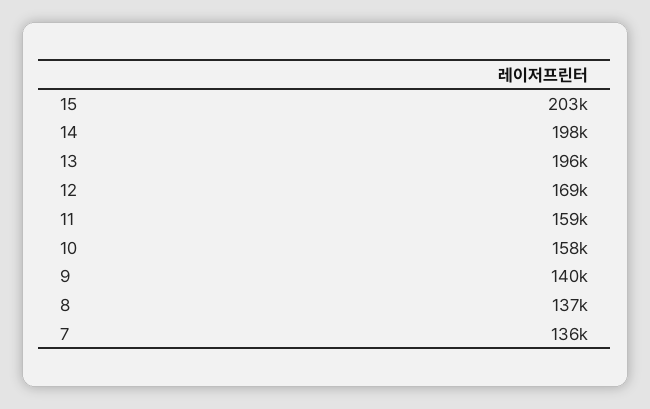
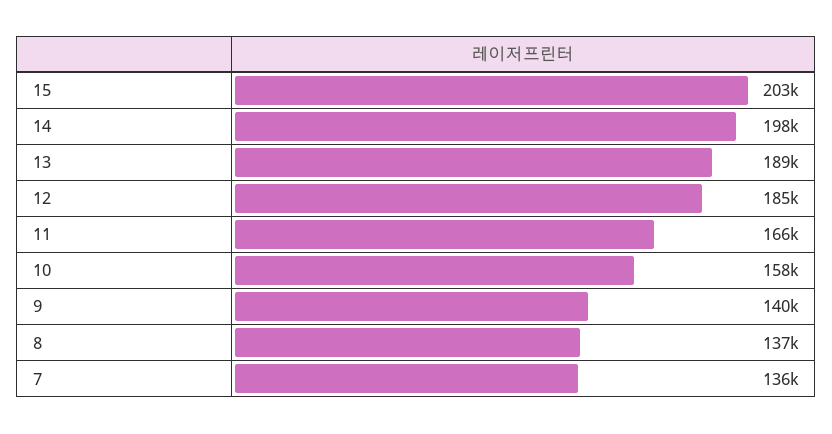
13: 196000 -> 189000
12: 169000 -> 185000
11: 159000 -> 166000

